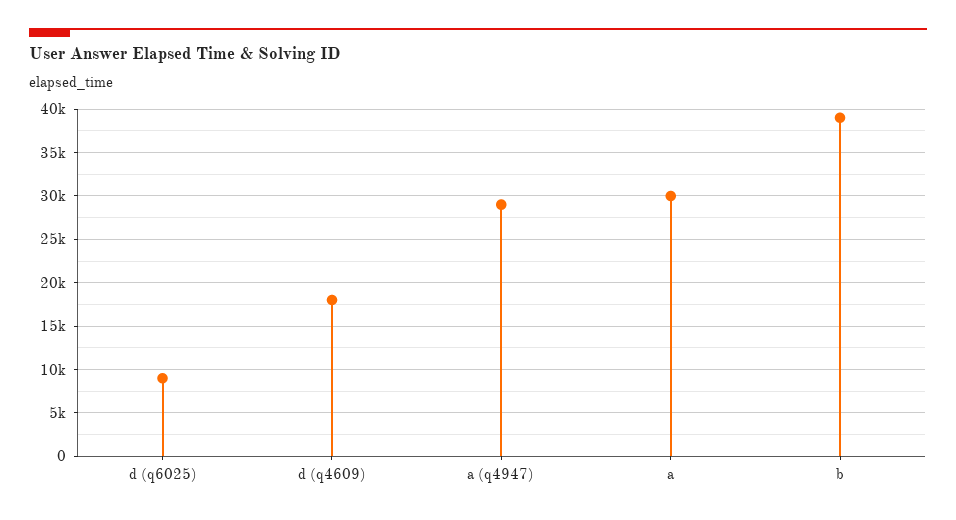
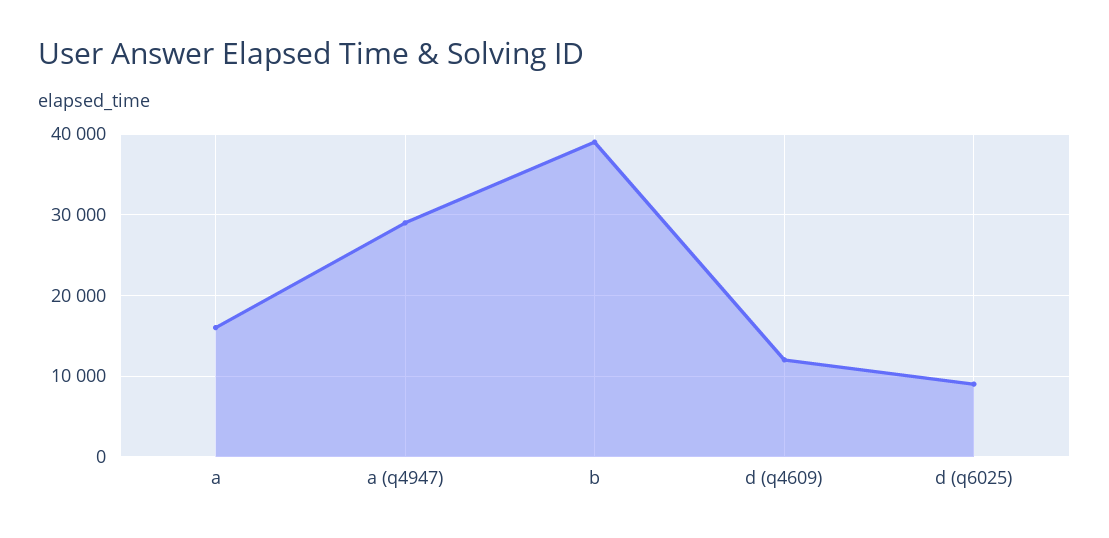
d (q4609): 18000 -> 12000
a: 30000 -> 16000

